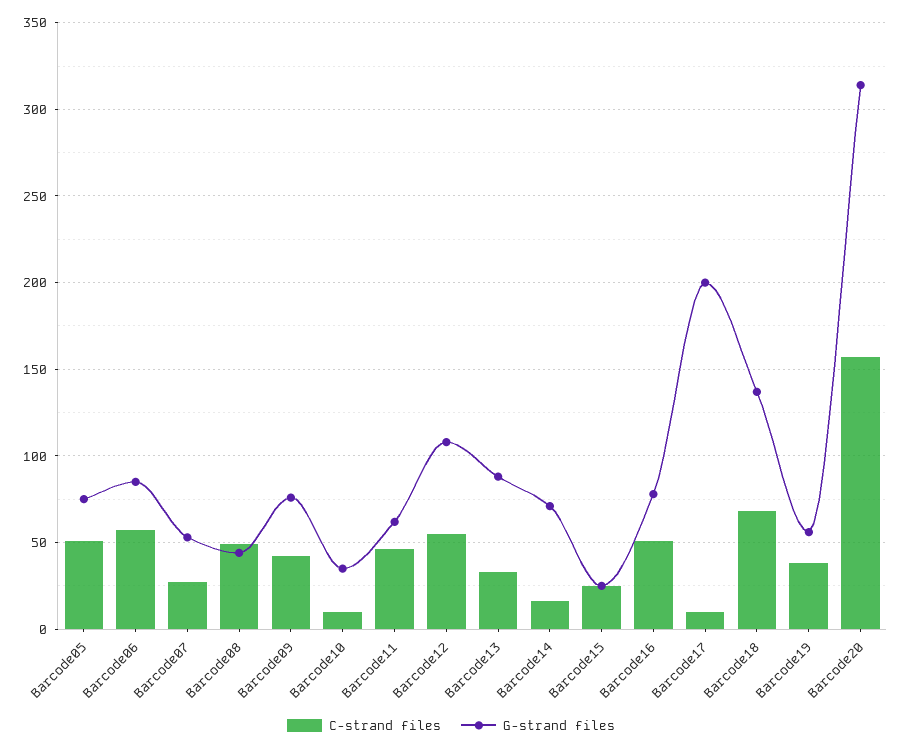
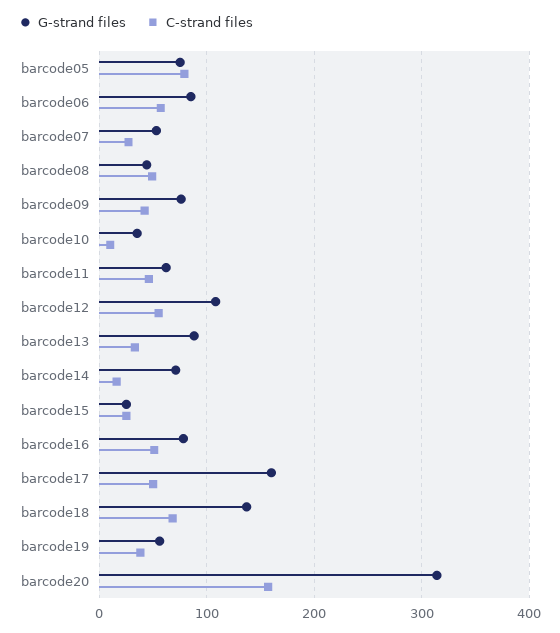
C-strand files, Barcode05: 50 -> 80
C-strand files, Barcode17: 10 -> 50
G-strand files, Barcode17: 200 -> 160

